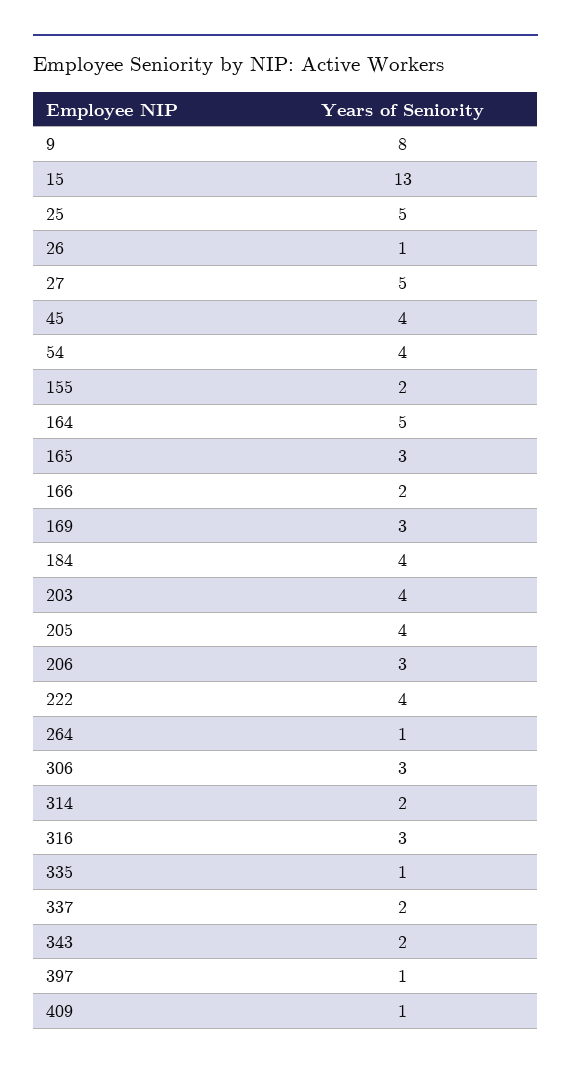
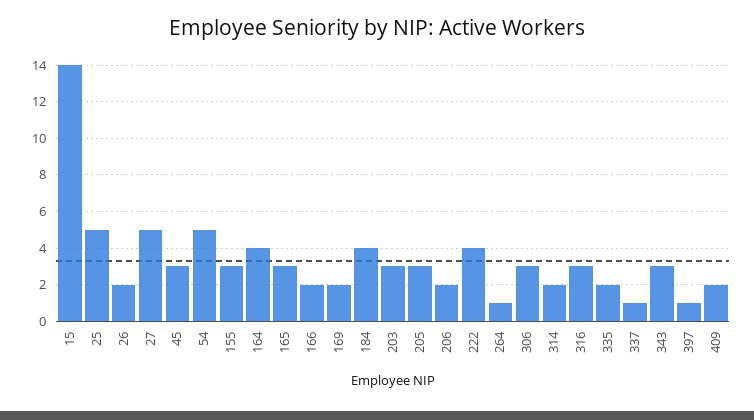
9: 8 -> none
15: 13 -> 14
26: 1 -> 2
45: 4 -> 3
54: 4 -> 5
155: 2 -> 3
164: 5 -> 4
169: 3 -> 2
203: 4 -> 3
205: 4 -> 3
206: 3 -> 2
335: 1 -> 2
337: 2 -> 1
343: 2 -> 3
409: 1 -> 2

